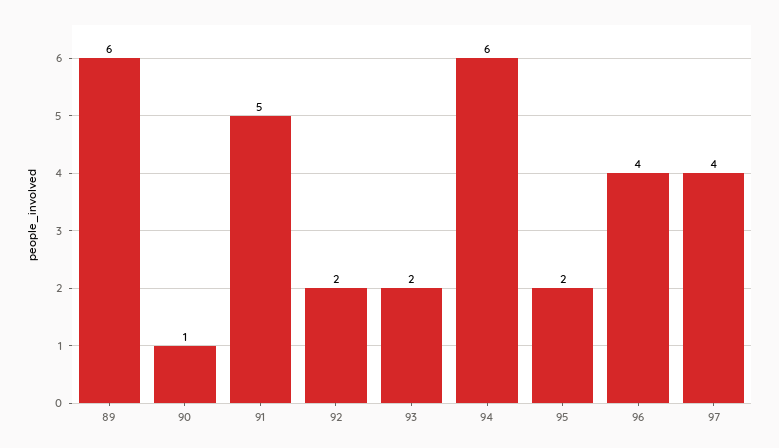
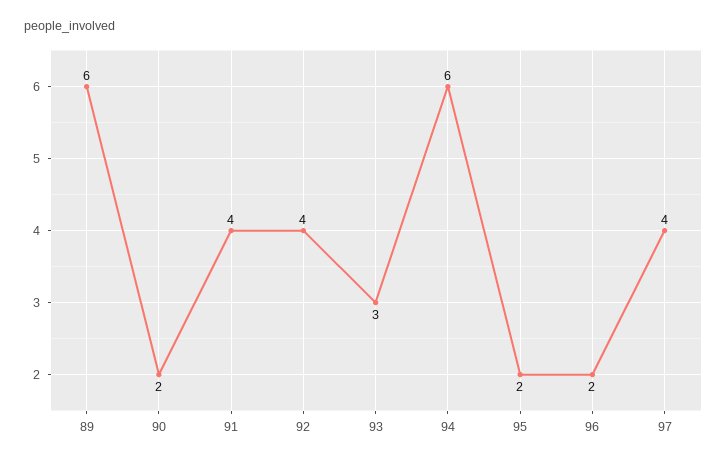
90: 1 -> 2
91: 5 -> 4
92: 2 -> 4
93: 2 -> 3
96: 4 -> 2

